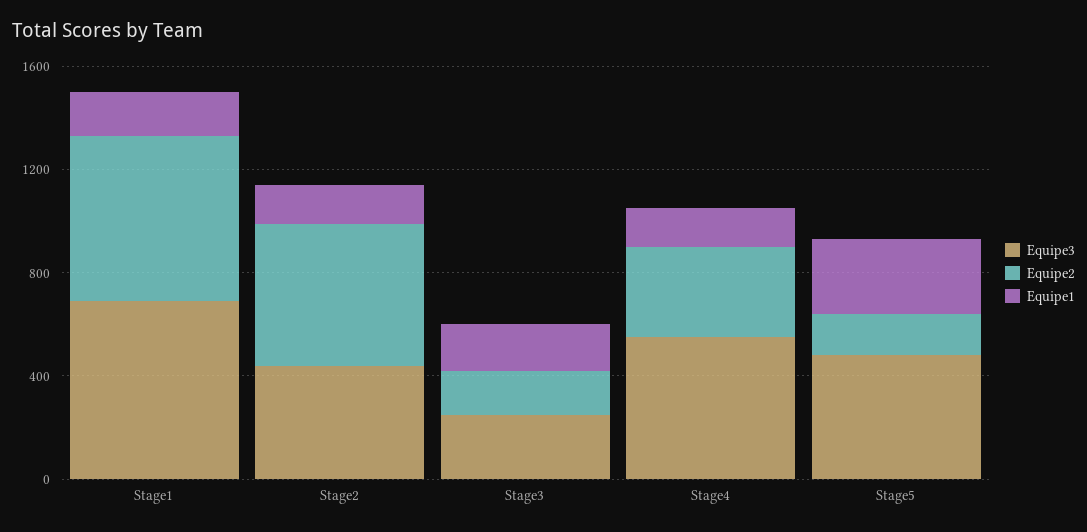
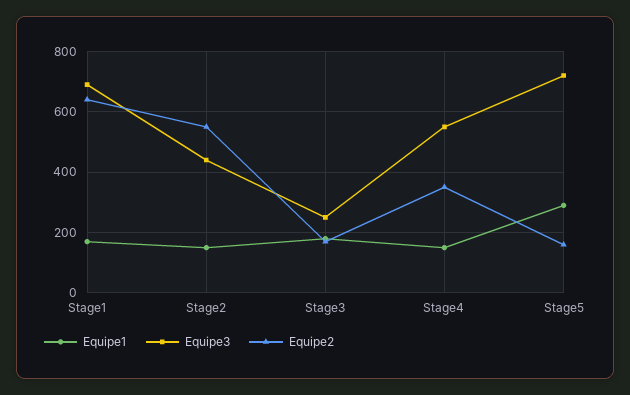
Equipe3, Stage5: 500 -> 720

